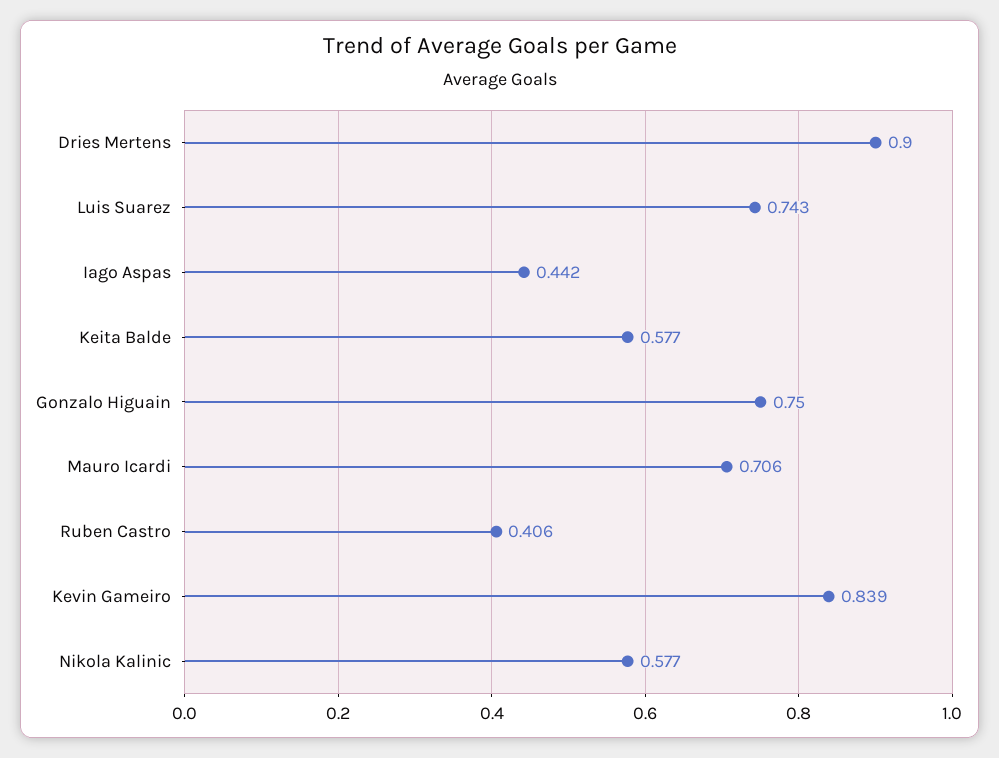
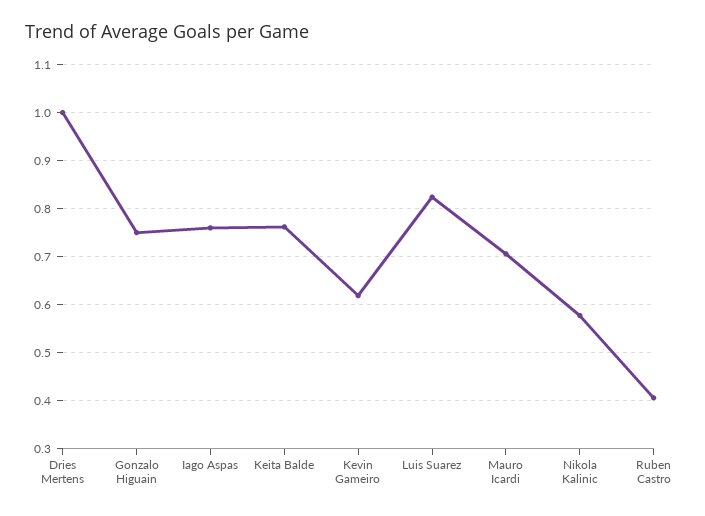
Dries Mertens: 0.9 -> 1
Luis Suarez: 0.743 -> 0.82
Iago Aspas: 0.442 -> 0.76
Keita Balde: 0.577 -> 0.76
Kevin Gameiro: 0.839 -> 0.62

